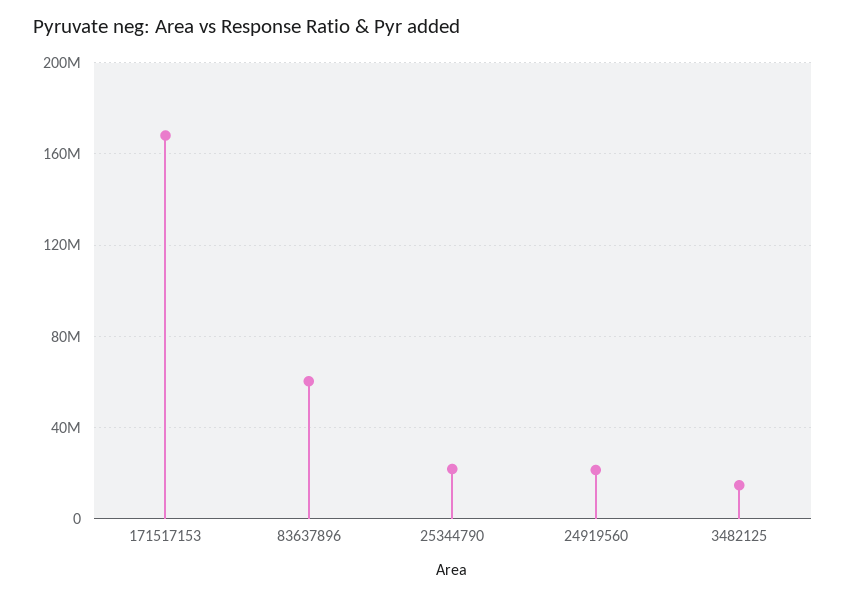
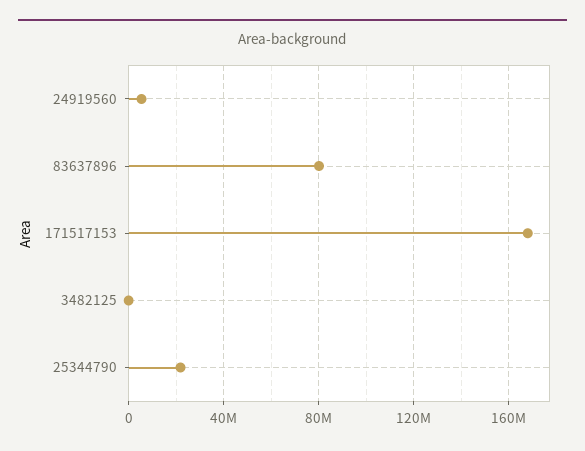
83637896: 60000000 -> 80000000
24919560: 20000000 -> 5000000
3482125: 15000000 -> 0

